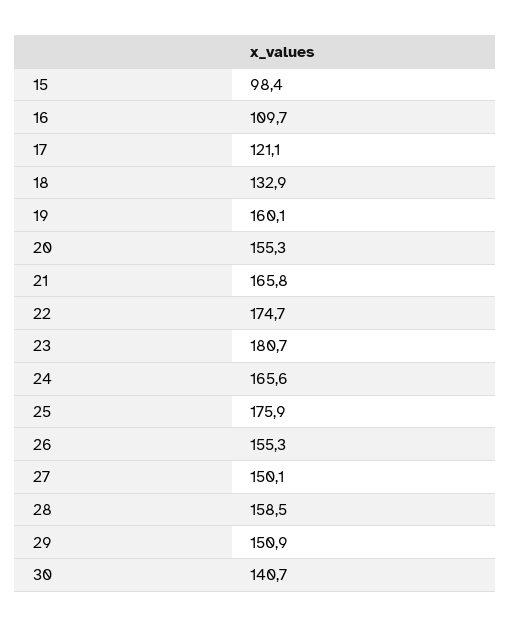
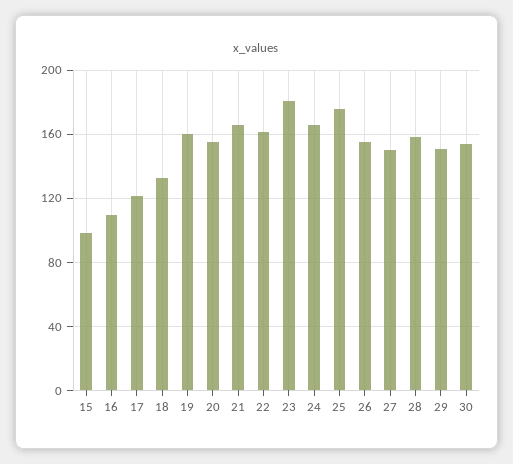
22: 174.7 -> 160
30: 140.7 -> 155

